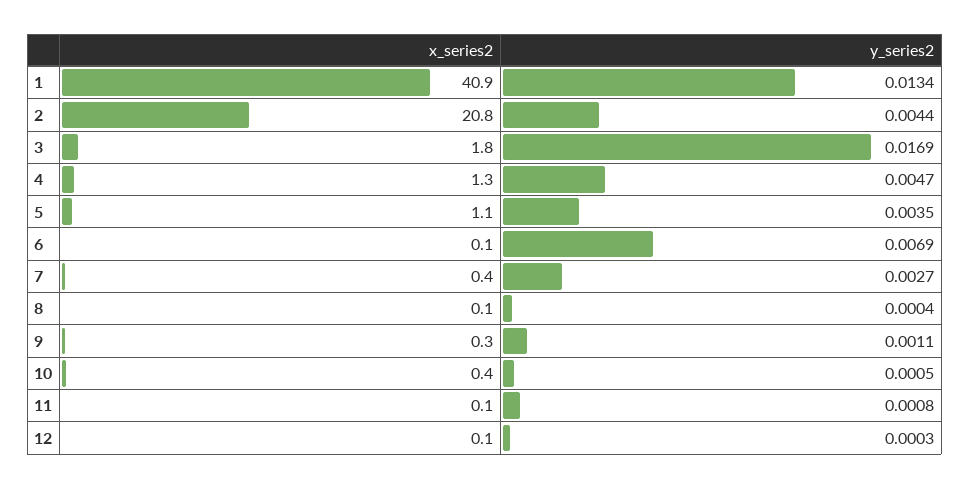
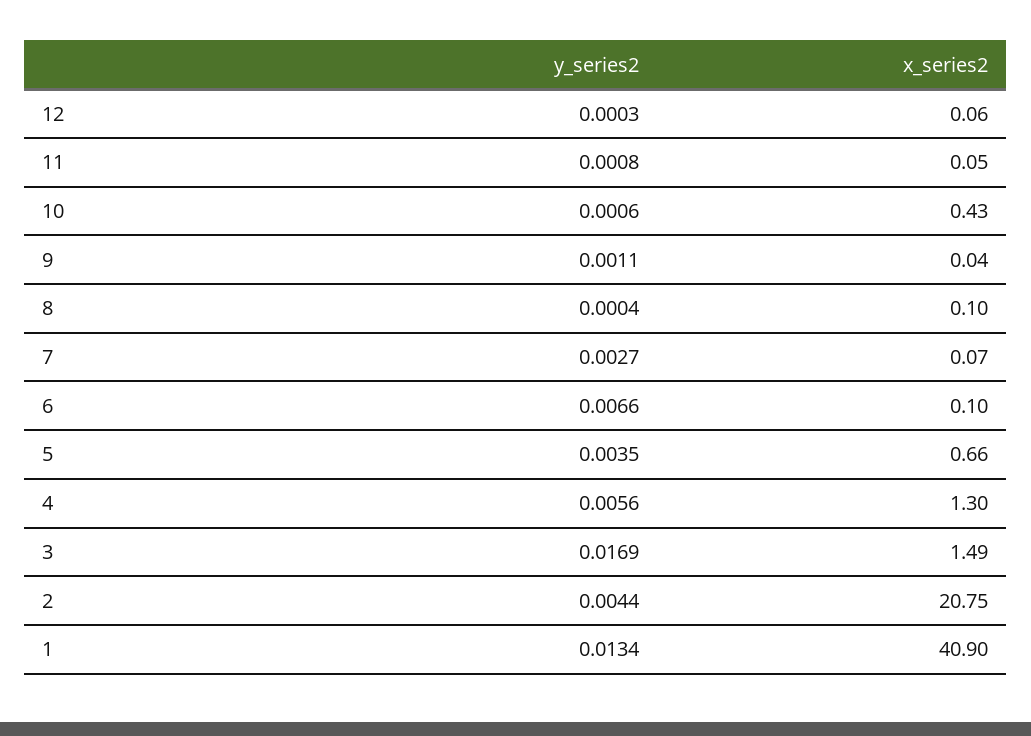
x_series2, 3: 1.8 -> 1.49
y_series2, 4: 0.0047 -> 0.0056
x_series2, 5: 1.1 -> 0.66
y_series2, 6: 0.0069 -> 0.0066
x_series2, 7: 0.4 -> 0.07
x_series2, 9: 0.3 -> 0.04
y_series2, 10: 0.0005 -> 0.0006

